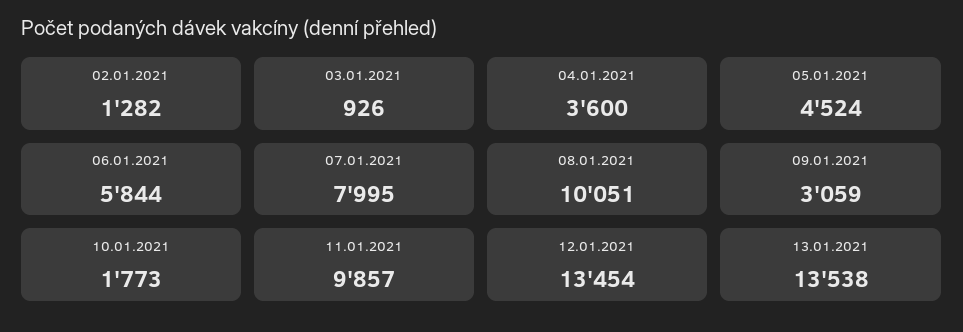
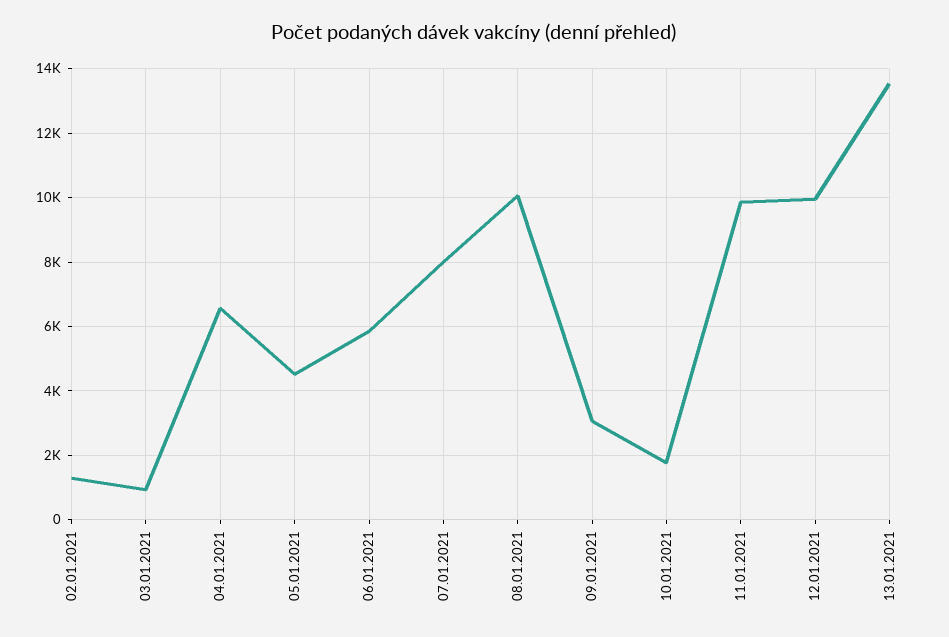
04.01.2021: 3600 -> 6600
12.01.2021: 13454 -> 10000

